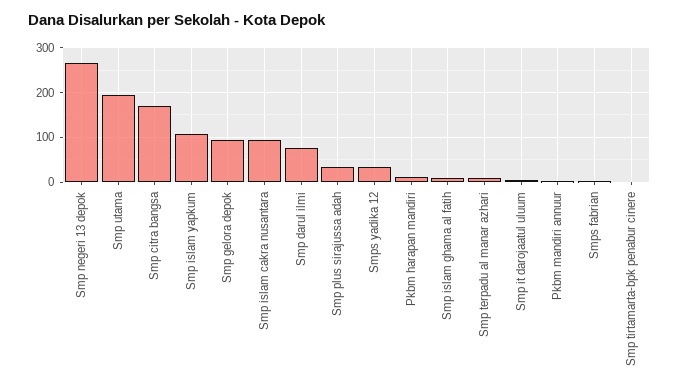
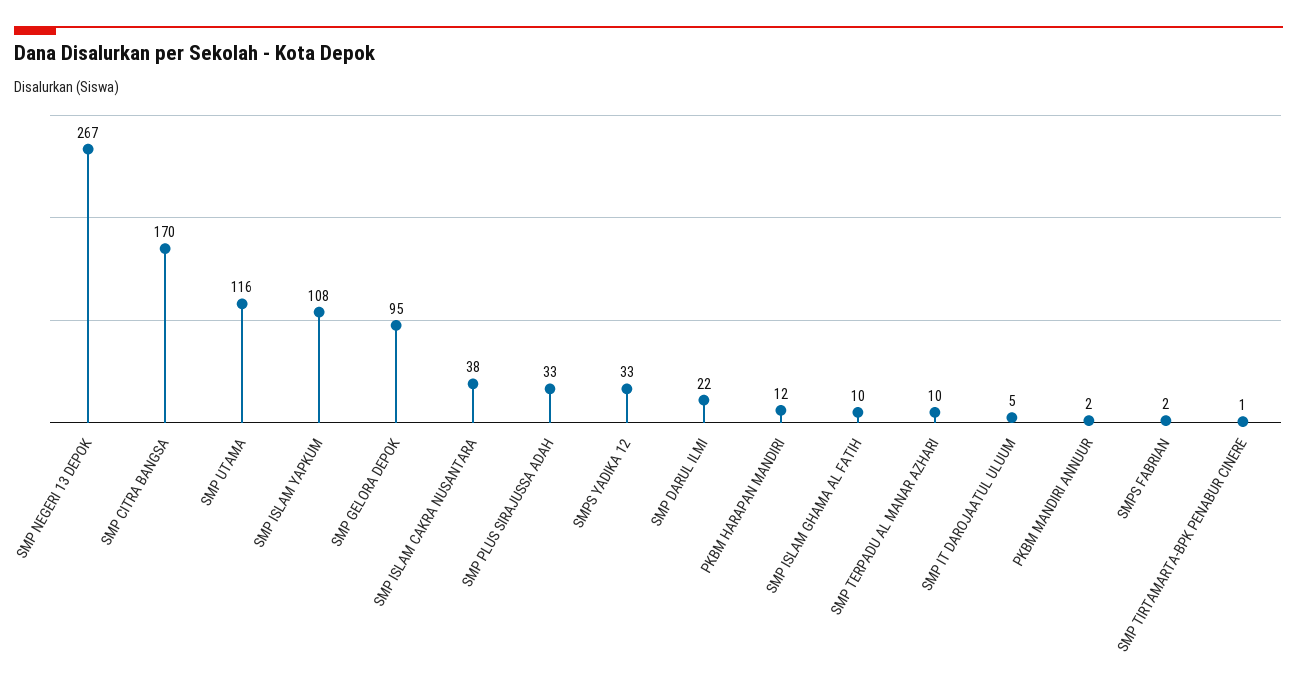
Smp utama: 200 -> 116
Smp islam cakra nusantara: 100 -> 38
Smp darul ilmi: 80 -> 22

